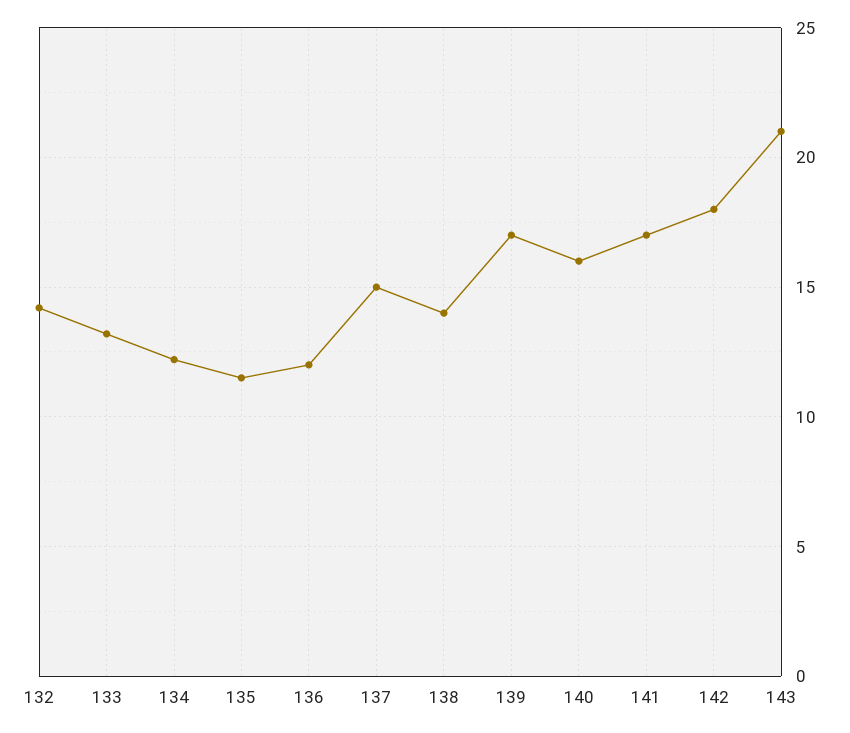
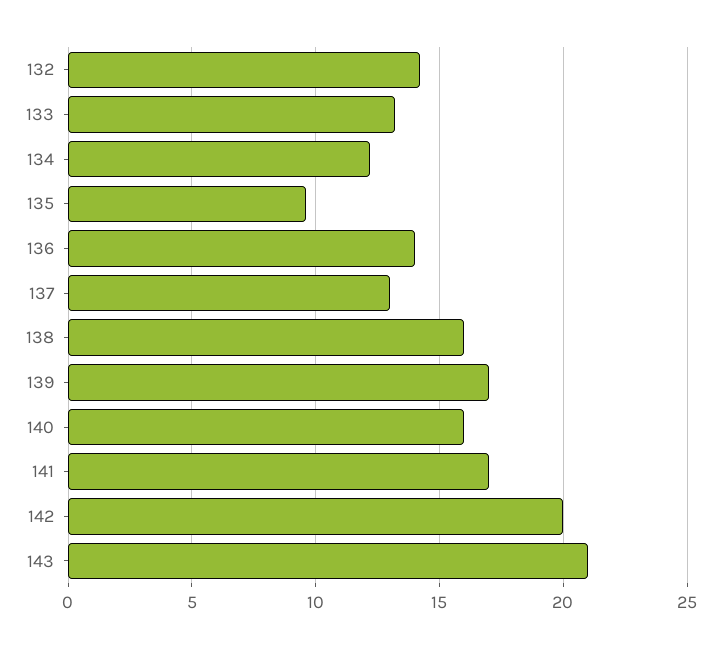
135: 11.5 -> 9.5
136: 12 -> 14
137: 15 -> 13
138: 14 -> 16
142: 18 -> 20

